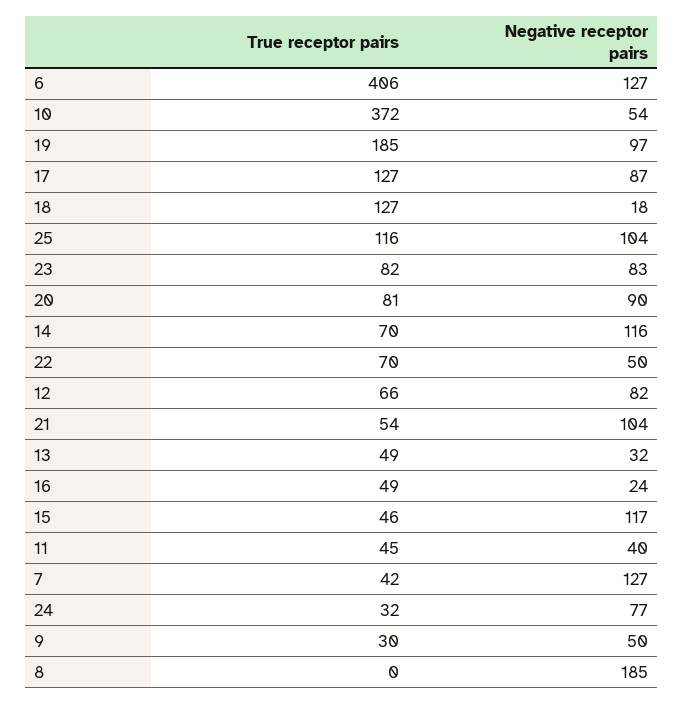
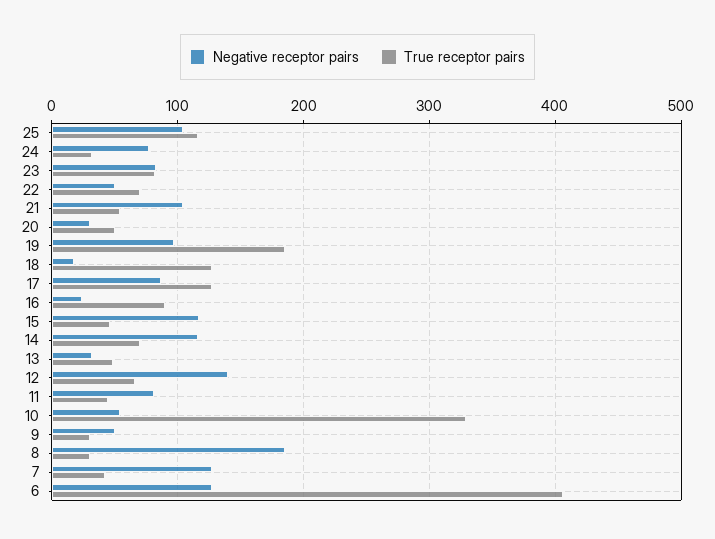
True receptor pairs, 10: 372 -> 330
True receptor pairs, 20: 81 -> 50
Negative receptor pairs, 20: 90 -> 30
Negative receptor pairs, 12: 82 -> 140
True receptor pairs, 16: 49 -> 90
Negative receptor pairs, 11: 40 -> 80
True receptor pairs, 8: 0 -> 30

